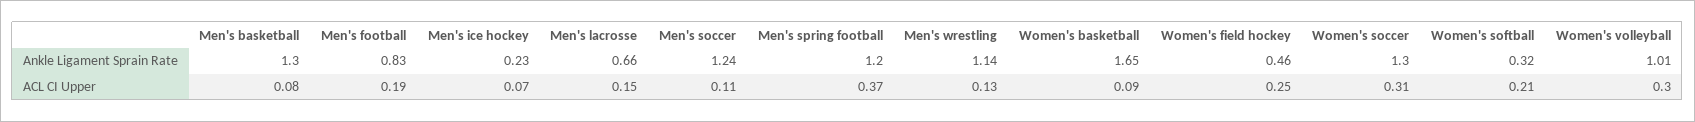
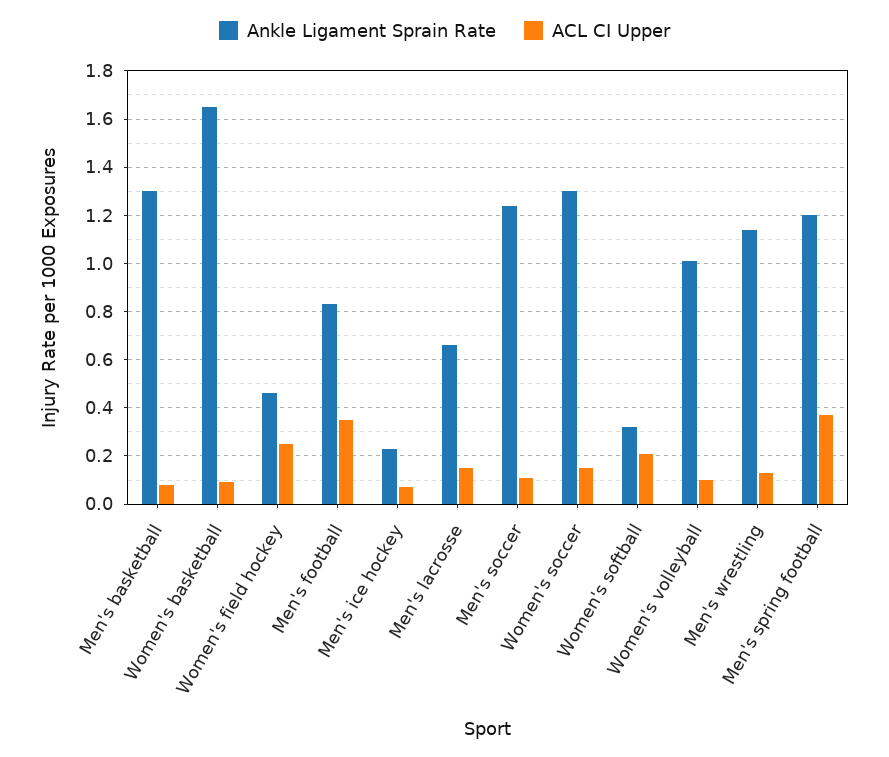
ACL CI Upper, Men's football: 0.19 -> 0.35
ACL CI Upper, Women's soccer: 0.31 -> 0.15
ACL CI Upper, Women's volleyball: 0.3 -> 0.1

